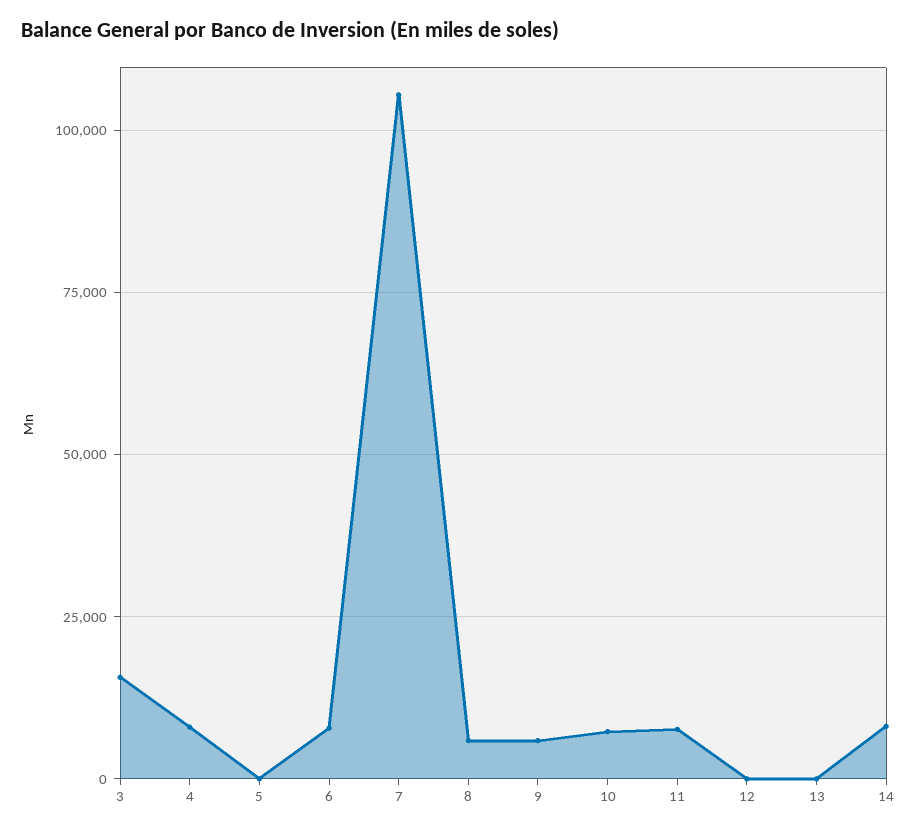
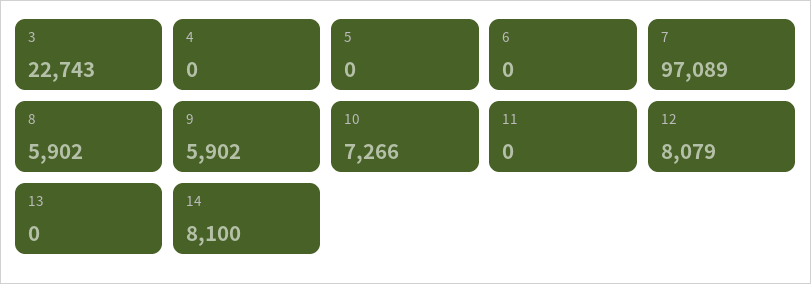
3: 15000 -> 22743
4: 7500 -> 0
6: 7500 -> 0
7: 105000 -> 97089
11: 7500 -> 0
12: 0 -> 8079

